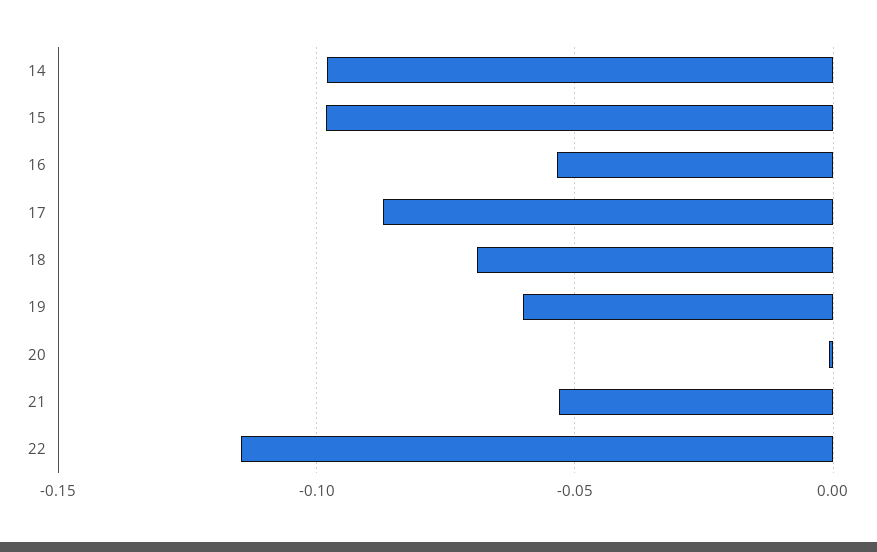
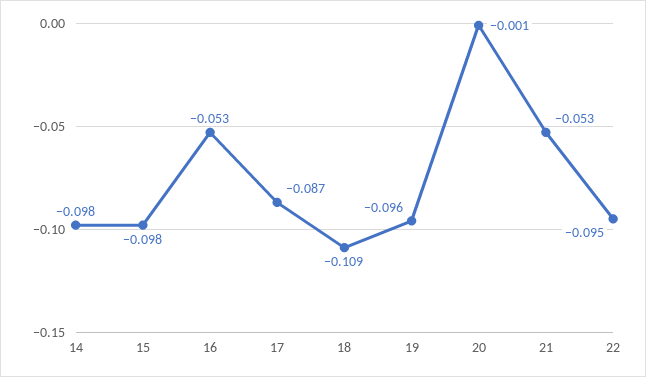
18: -0.07 -> -0.109
19: -0.06 -> -0.096
22: -0.115 -> -0.095

